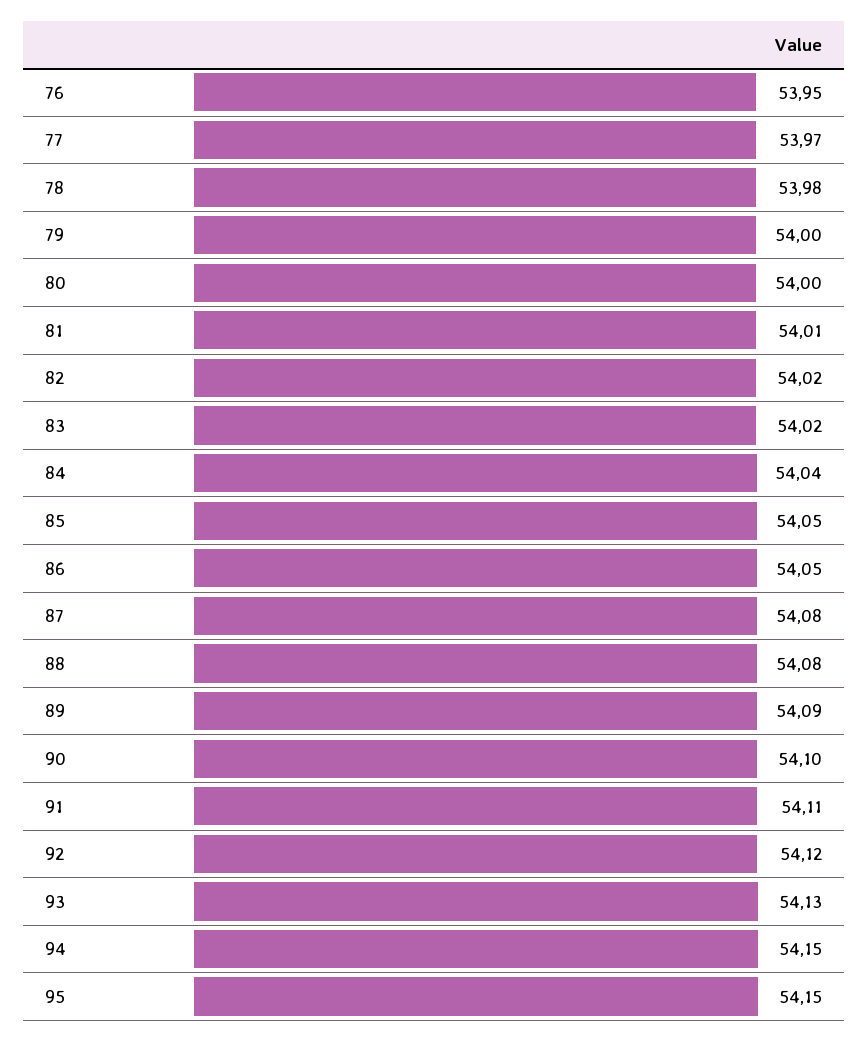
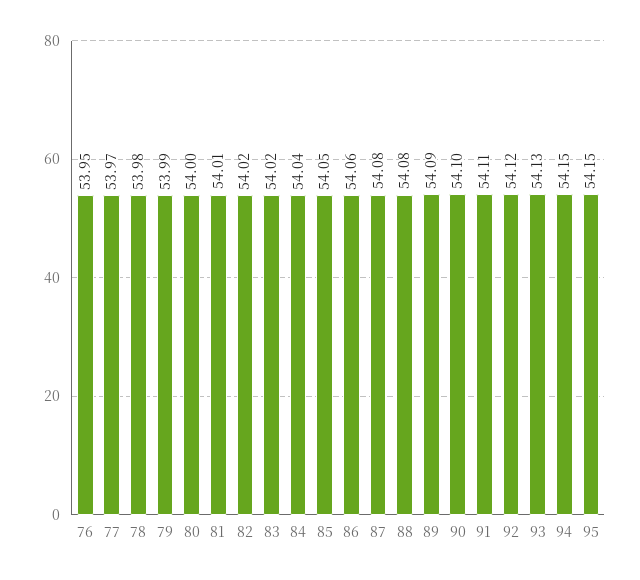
79: 54 -> 53.99
86: 54.05 -> 54.06

